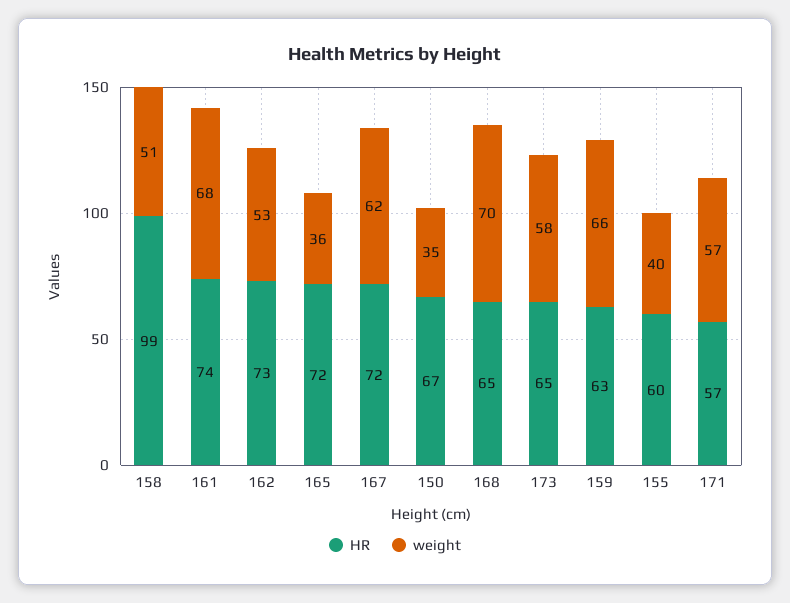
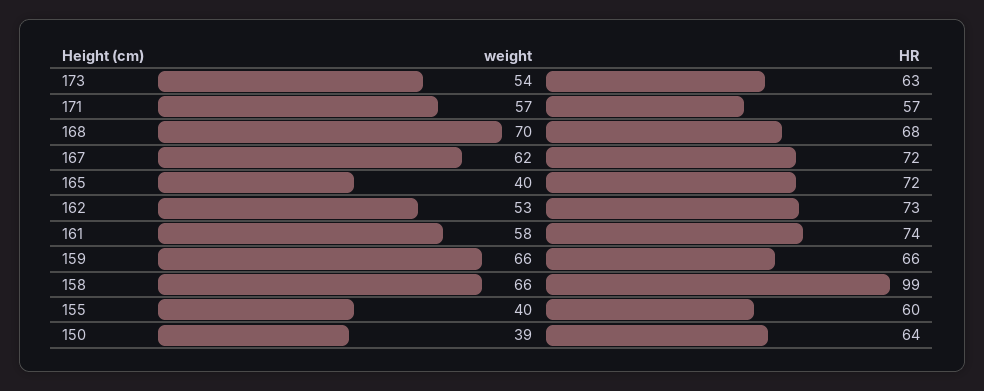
weight, 158: 51 -> 66
weight, 161: 68 -> 58
weight, 165: 36 -> 40
HR, 150: 67 -> 64
weight, 150: 35 -> 39
HR, 168: 65 -> 68
HR, 173: 65 -> 63
weight, 173: 58 -> 54
HR, 159: 63 -> 66

